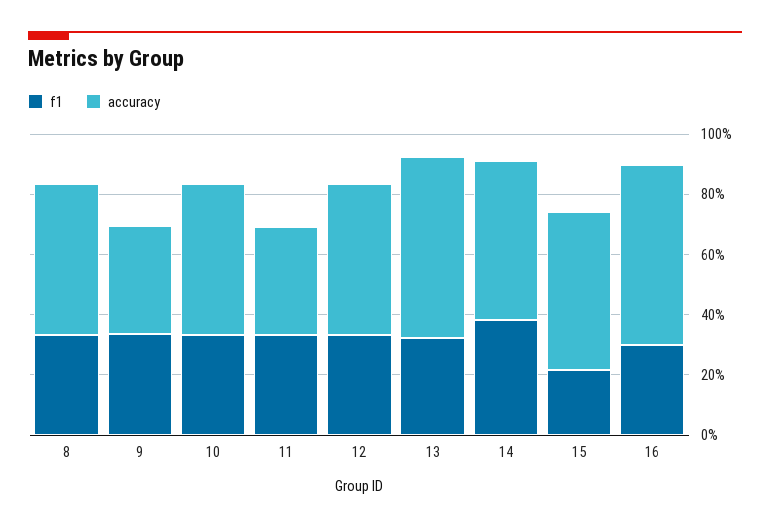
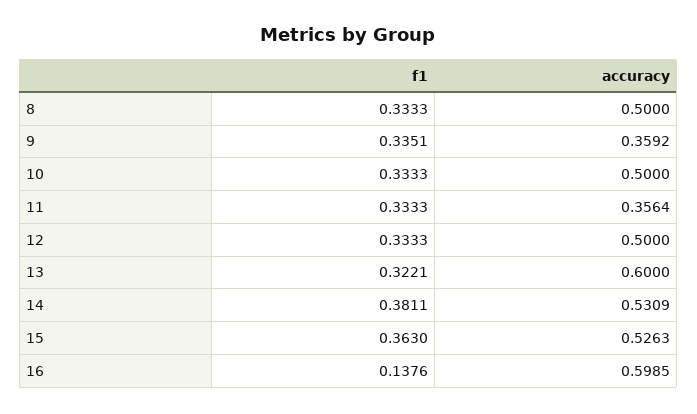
f1, 15: 0.2 -> 0.363
f1, 16: 0.3 -> 0.1376

